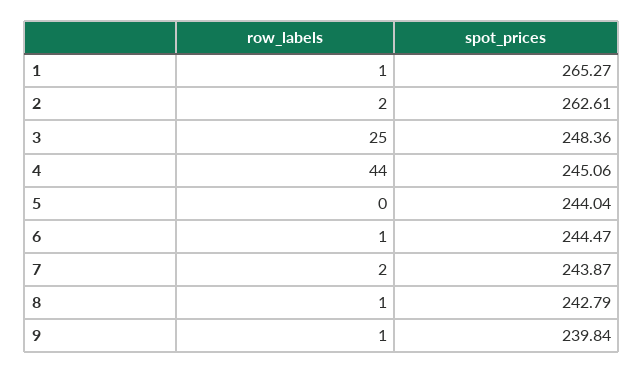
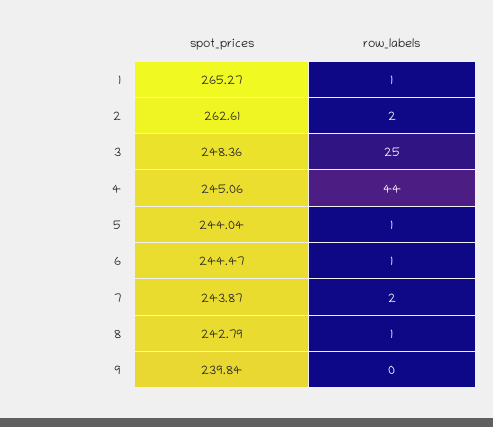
row_labels, 5: 0 -> 1
row_labels, 9: 1 -> 0

